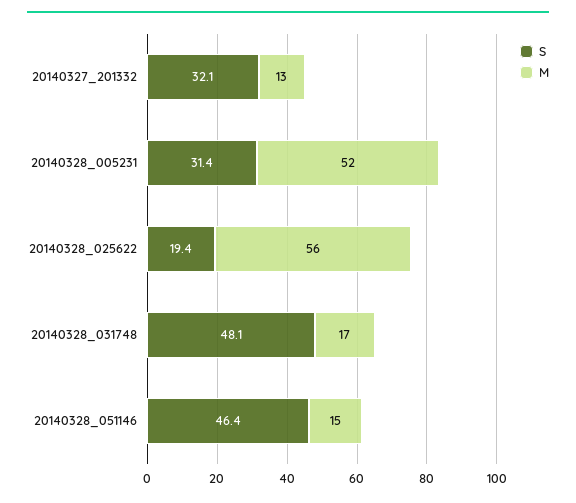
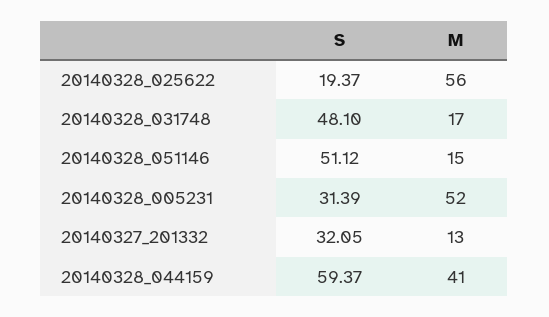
S, 20140328_051146: 46.4 -> 51.12
S, 20140328_044159: none -> 59.37
M, 20140328_044159: none -> 41

